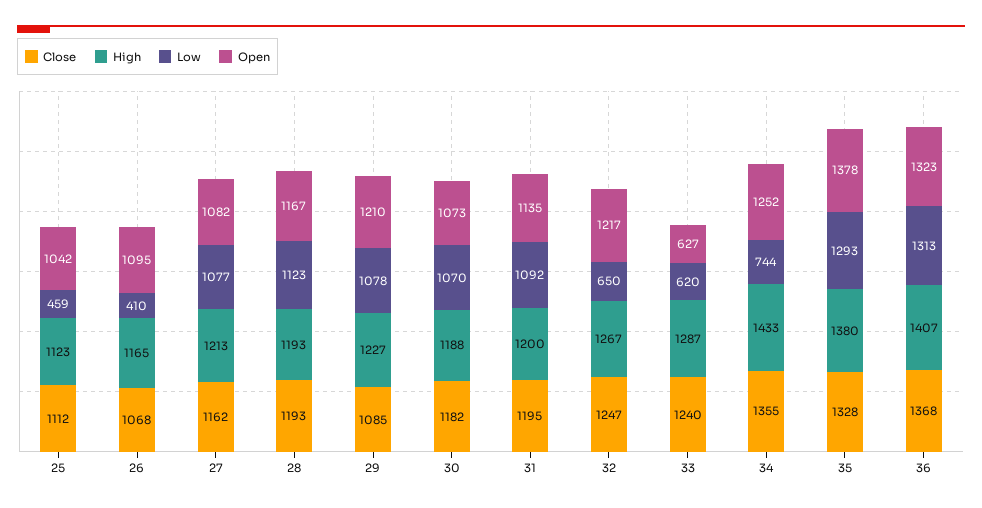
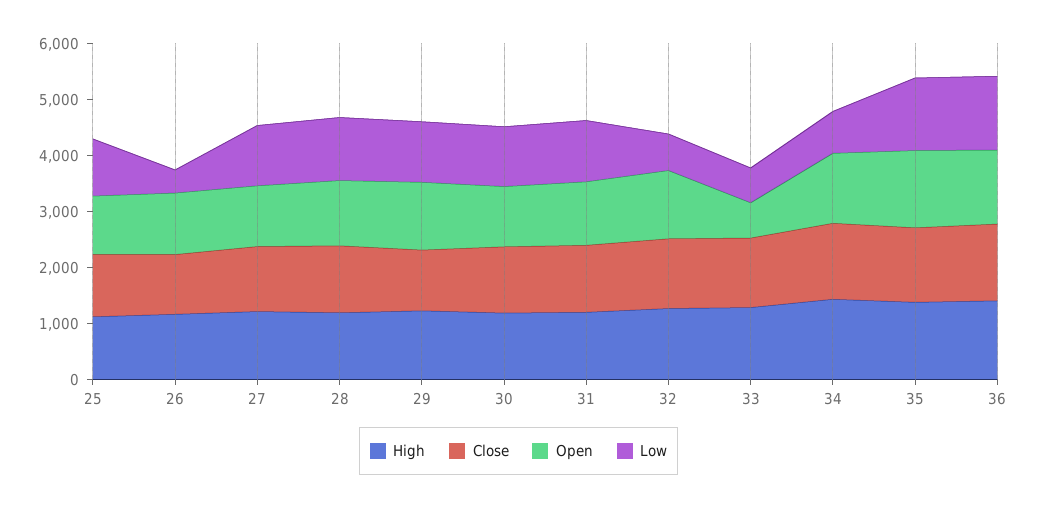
Low, 25: 459 -> 1000

